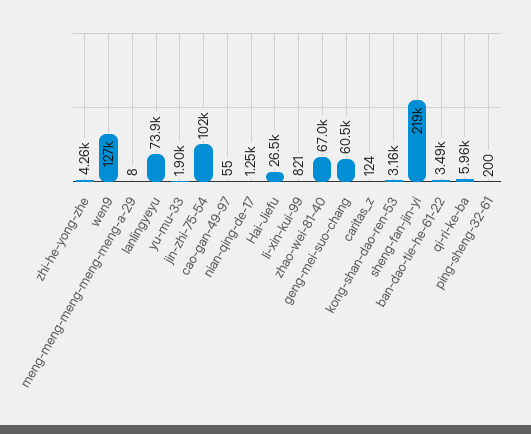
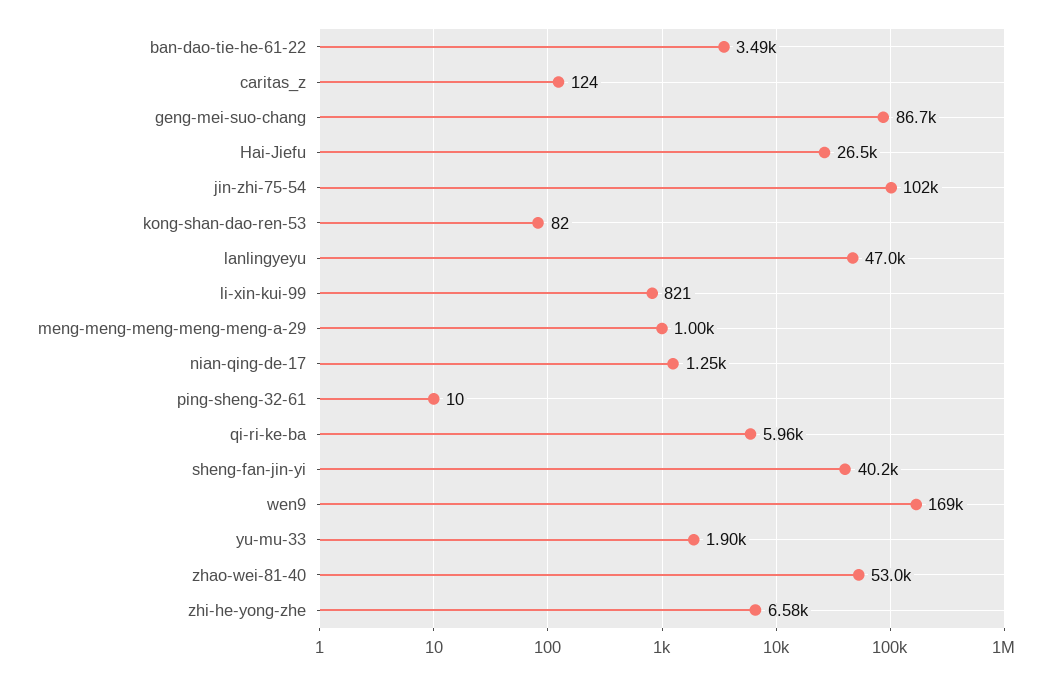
zhi-he-yong-zhe: 4260 -> 6580
wen9: 127000 -> 169000
meng-meng-meng-meng-meng-a-29: 8 -> 1000
lanlingyeyu: 73900 -> 47000
cao-gan-49-97: 55 -> none
zhao-wei-81-40: 67000 -> 53000
geng-mei-suo-chang: 60500 -> 86700
kong-shan-dao-ren-53: 3160 -> 82
sheng-fan-jin-yi: 219000 -> 40200
ping-sheng-32-61: 200 -> 10

